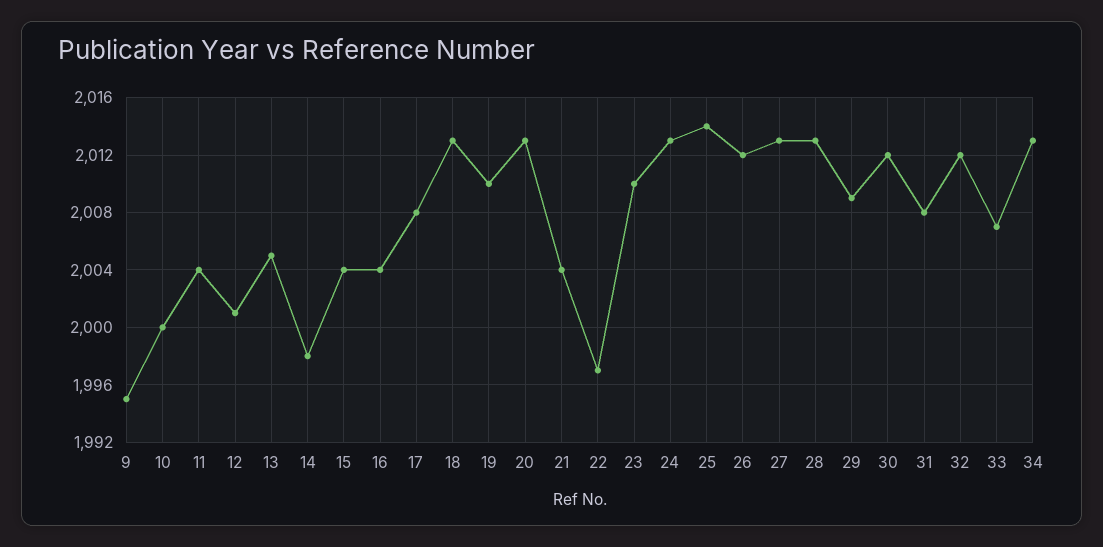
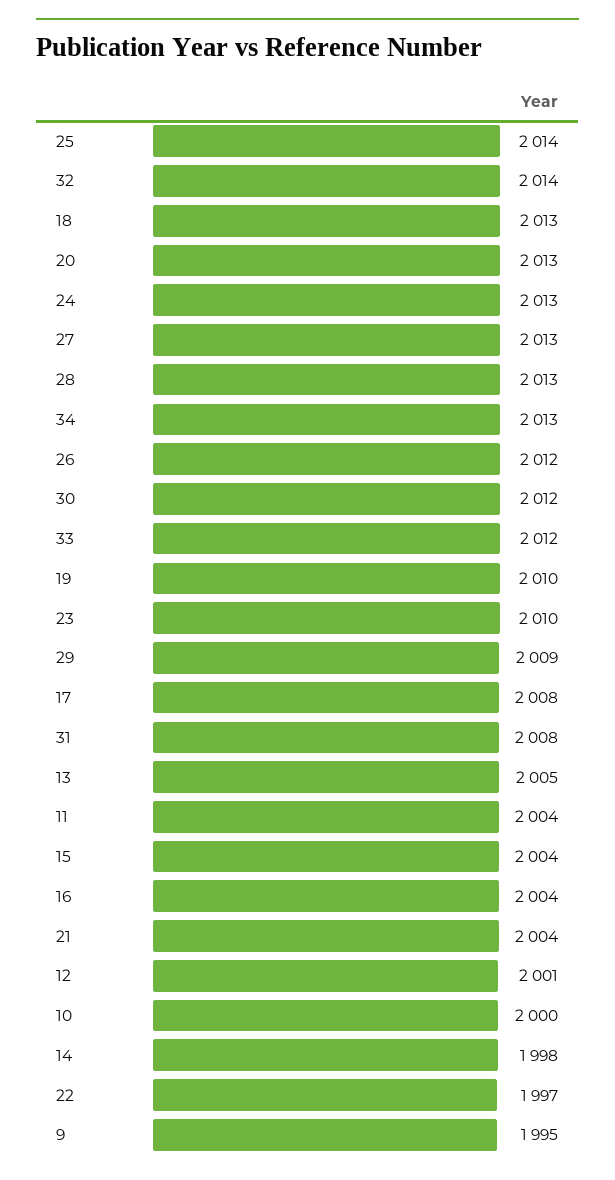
32: 2012 -> 2014
33: 2007 -> 2012

